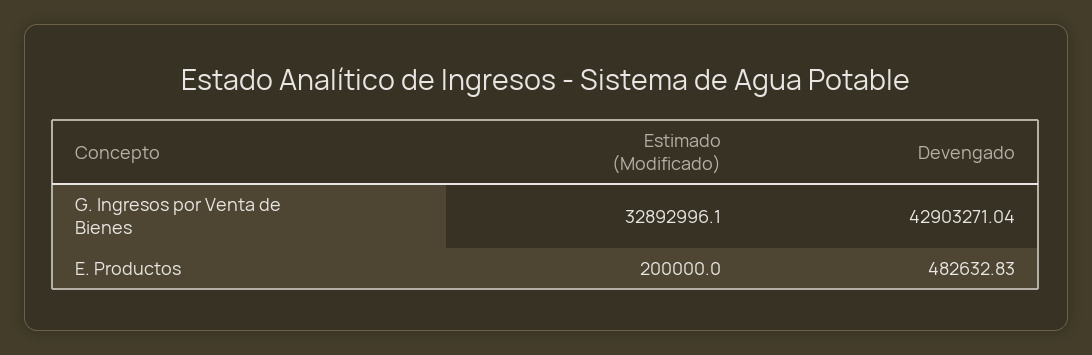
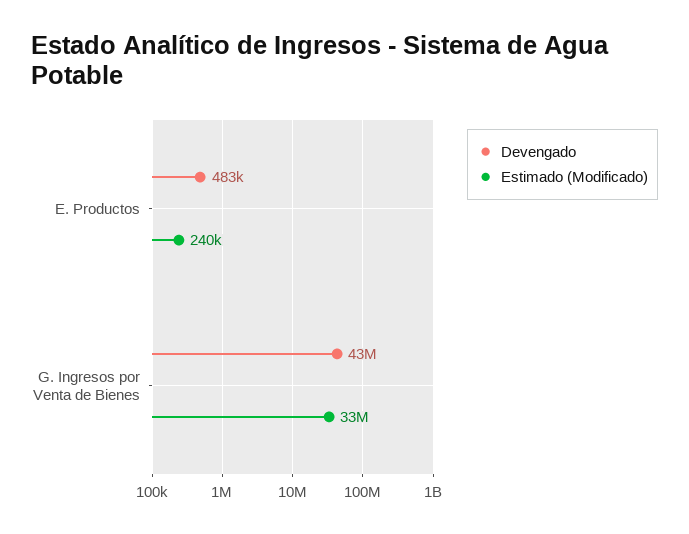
Estimado (Modificado), E. Productos: 200000 -> 240000

